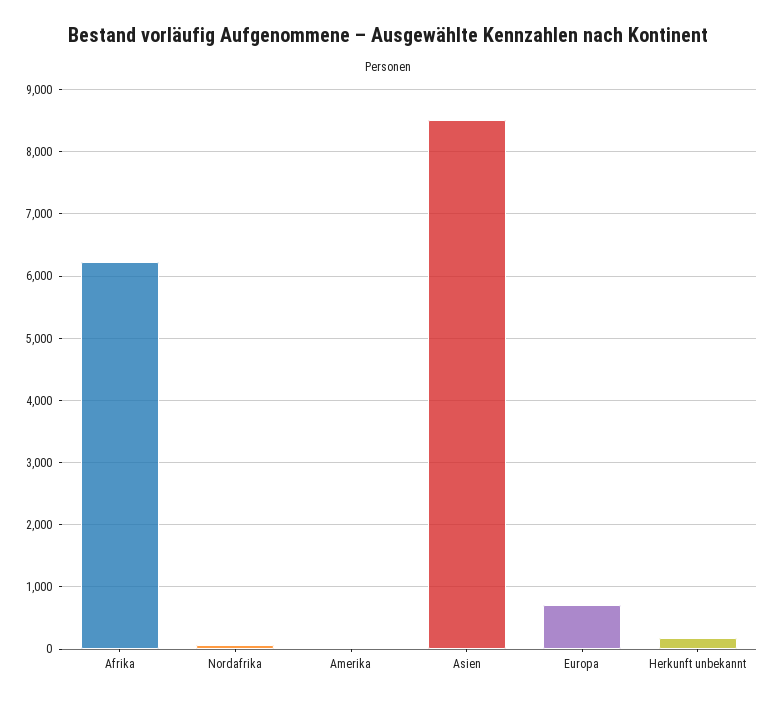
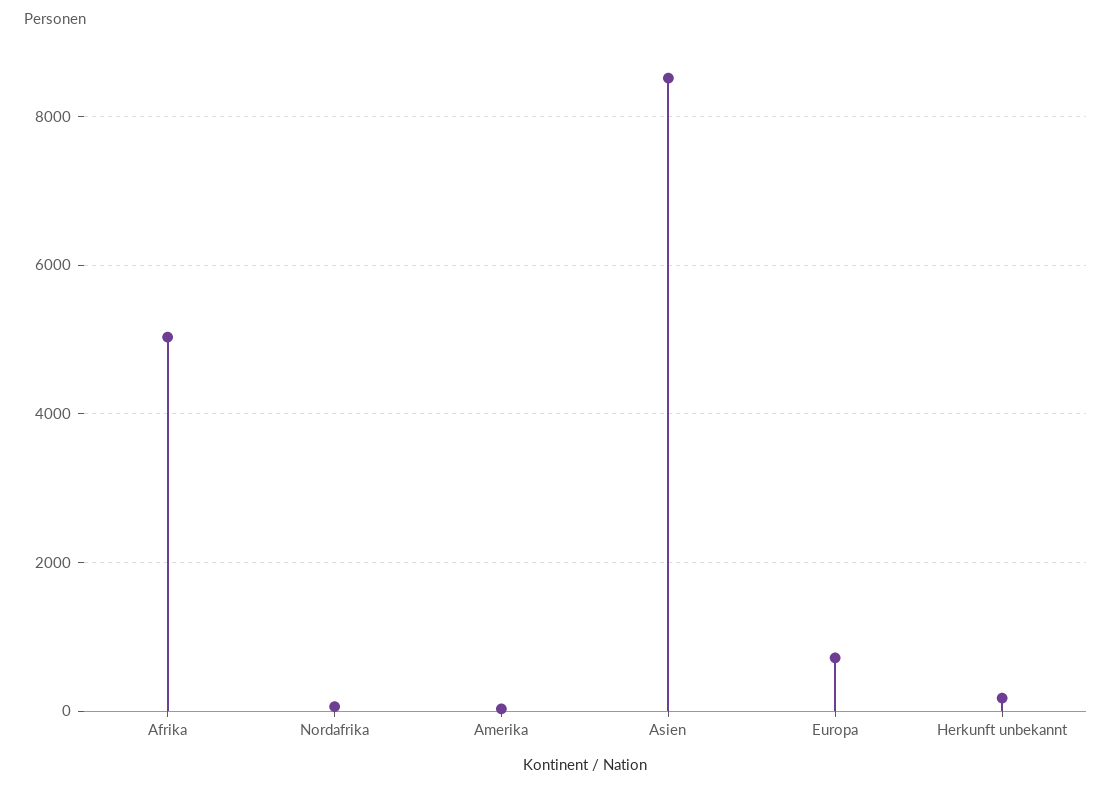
Afrika: 6200 -> 5000

